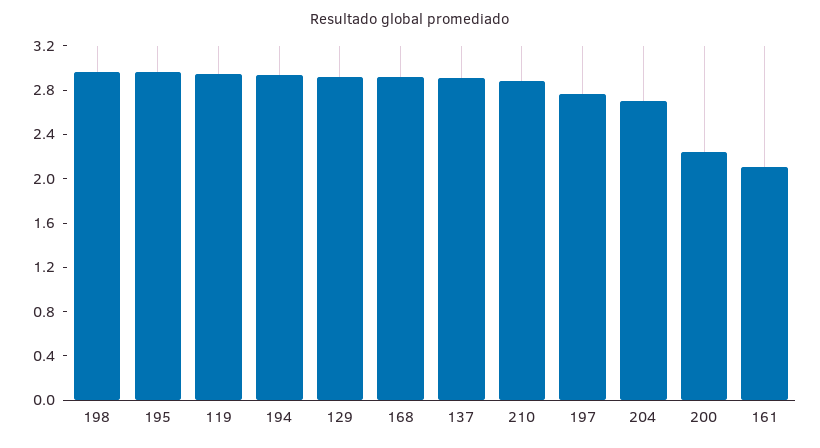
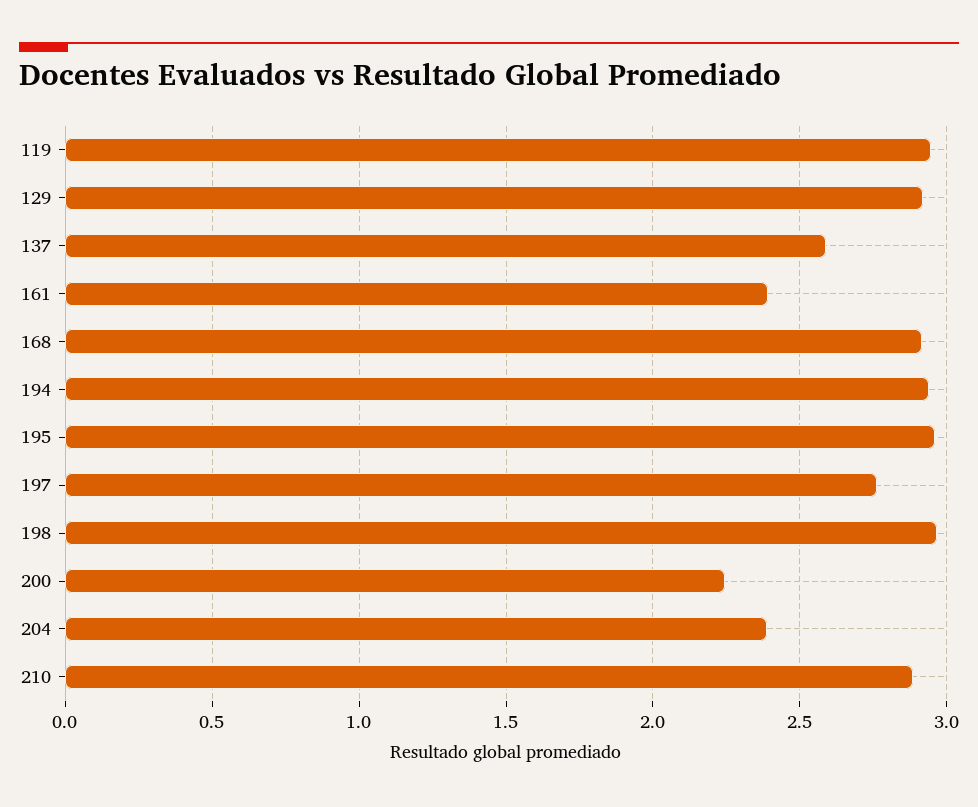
137: 2.9 -> 2.6
204: 2.7 -> 2.4
161: 2.1 -> 2.4

